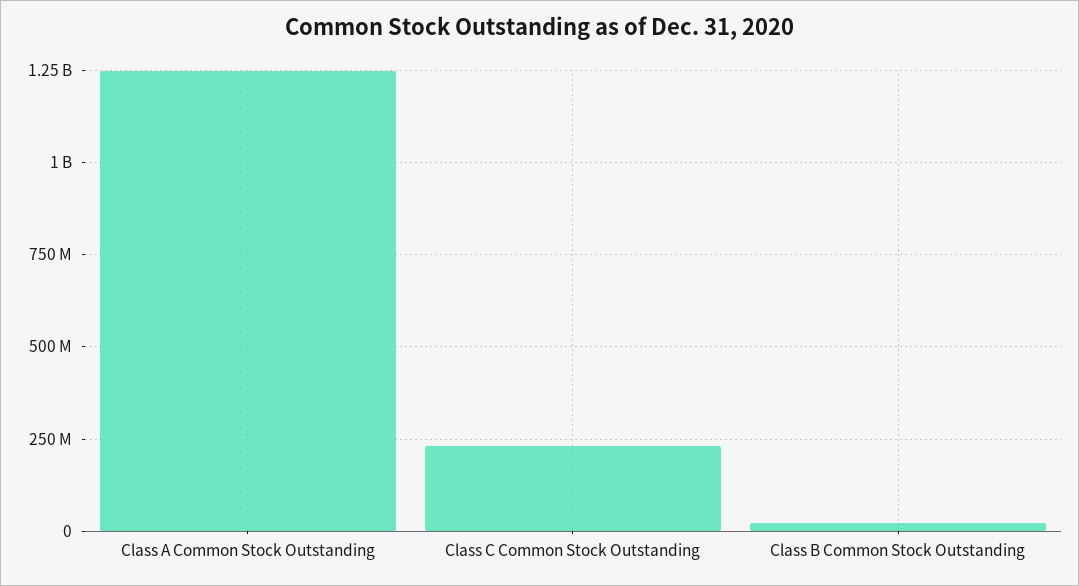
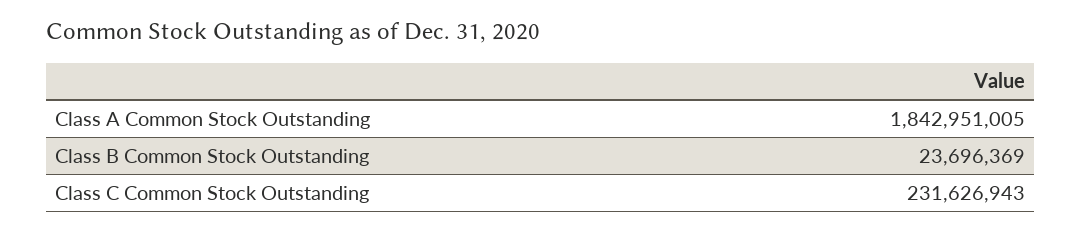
Class A Common Stock Outstanding: 1250000000 -> 1842951005

